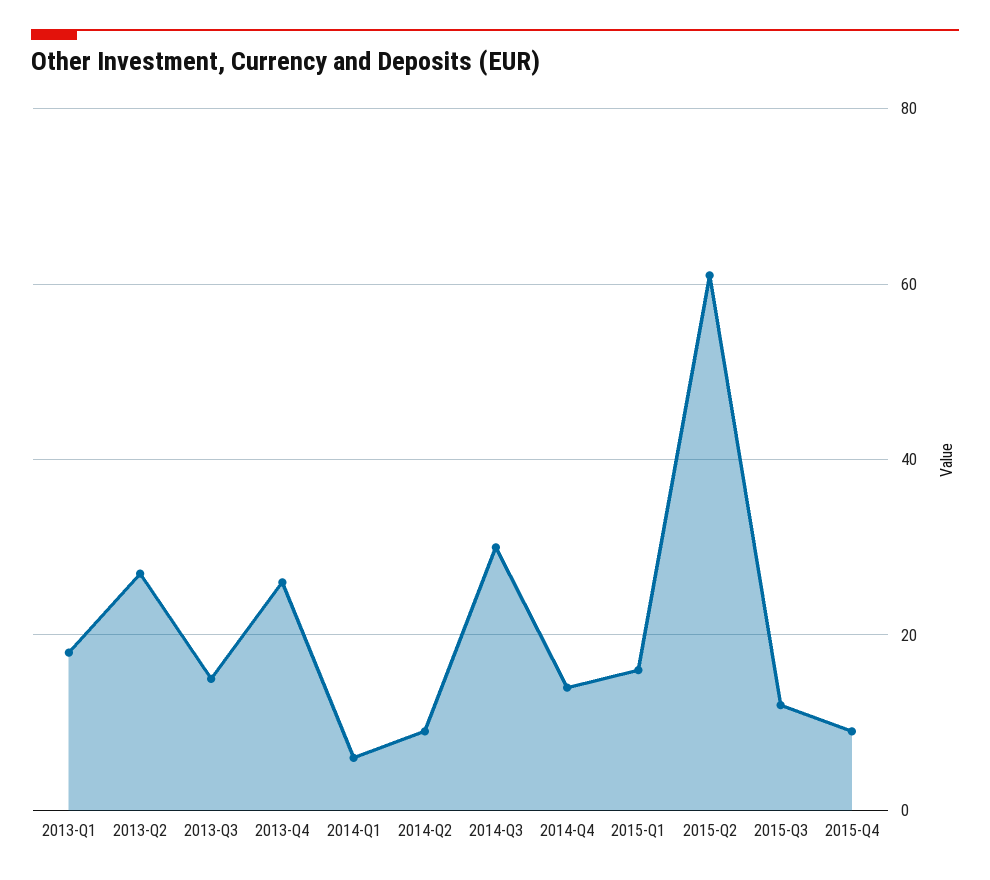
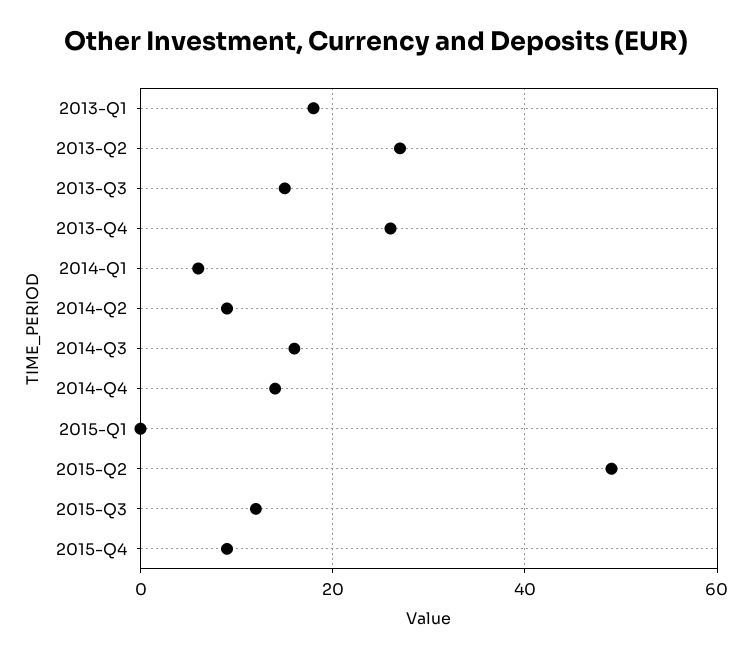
2014-Q3: 30 -> 15
2015-Q1: 15 -> 0
2015-Q2: 60 -> 50

